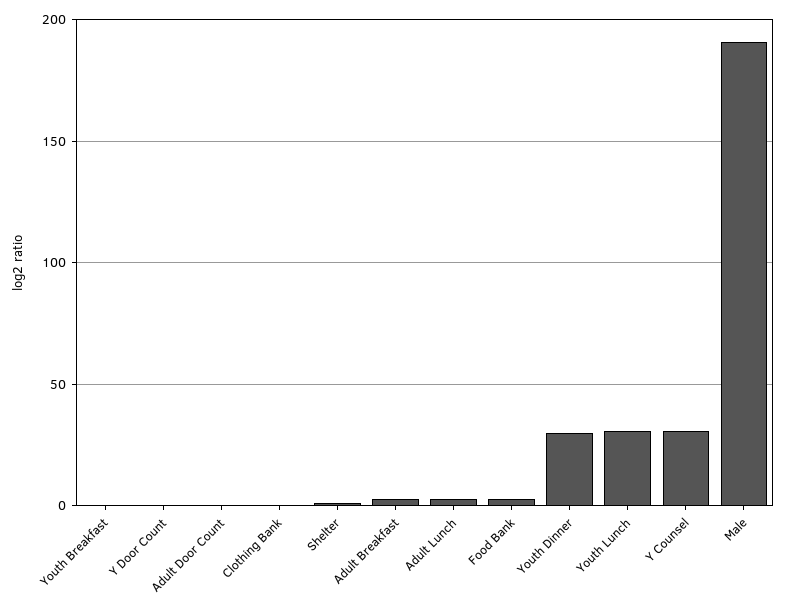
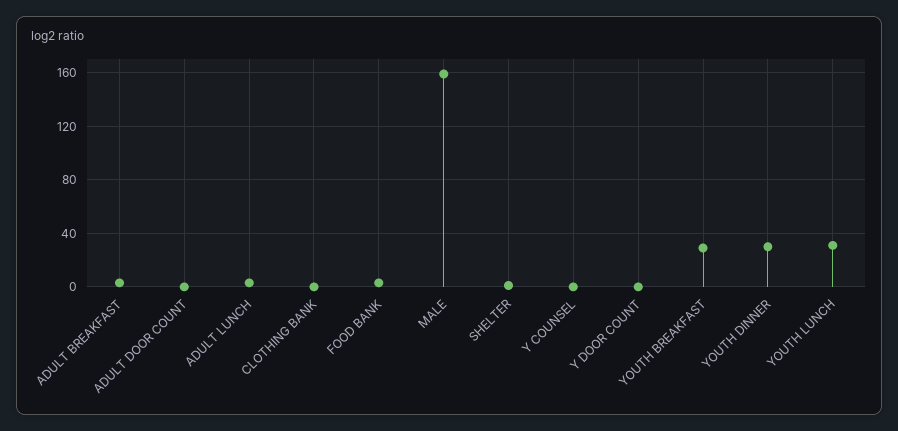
Youth Breakfast: 0 -> 30
Y Counsel: 30 -> 0
Male: 190 -> 160

